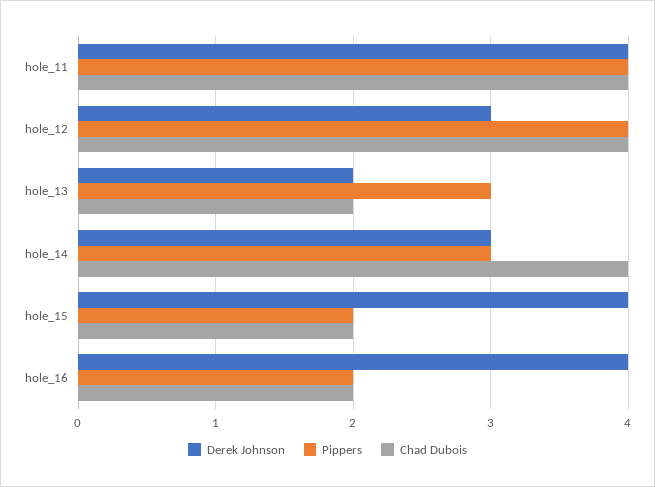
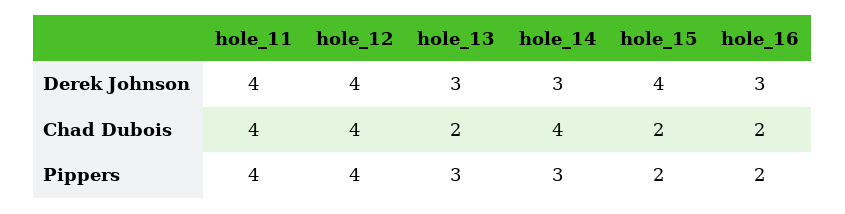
Derek Johnson, hole_12: 3 -> 4
Derek Johnson, hole_13: 2 -> 3
Derek Johnson, hole_16: 4 -> 3

